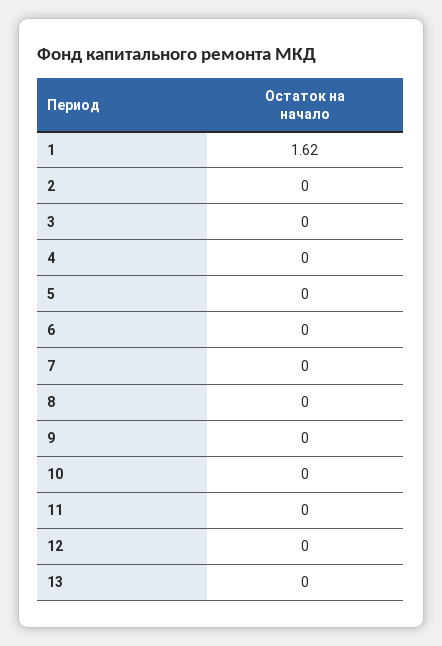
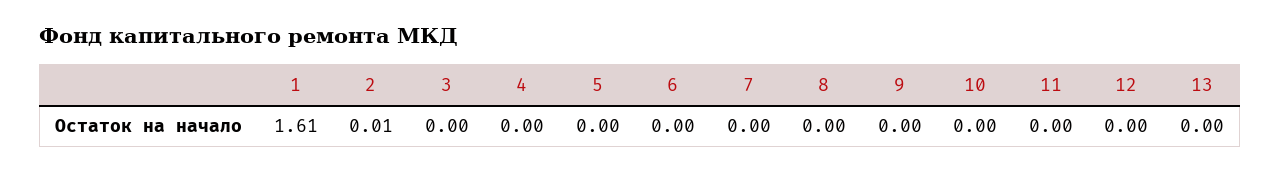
1: 1.62 -> 1.61
2: 0 -> 0.01

